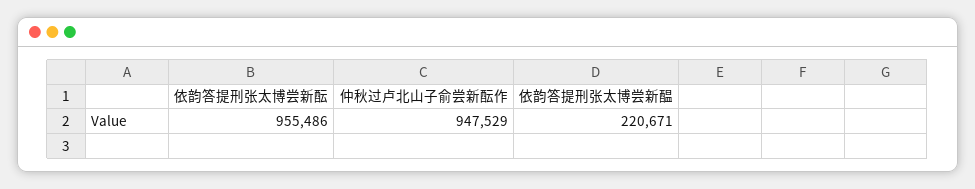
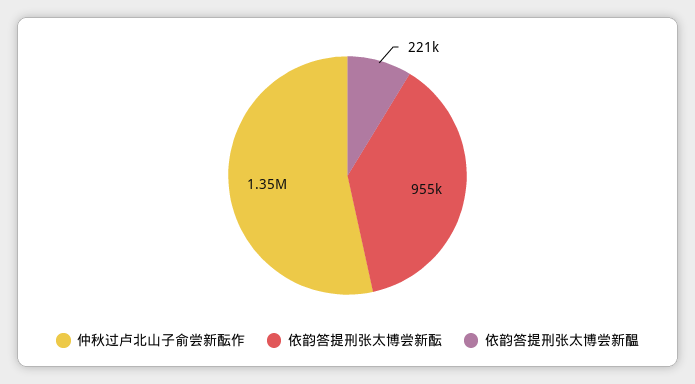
仲秋过卢北山子俞尝新酝作: 947529 -> 1350000

